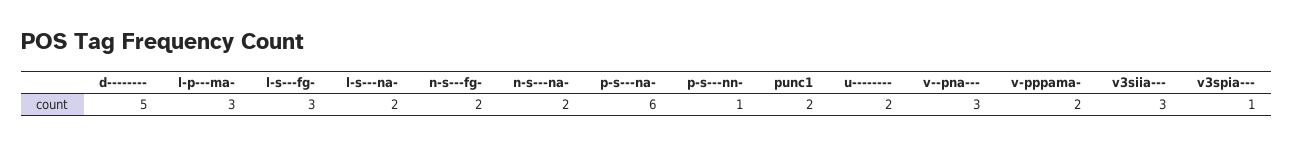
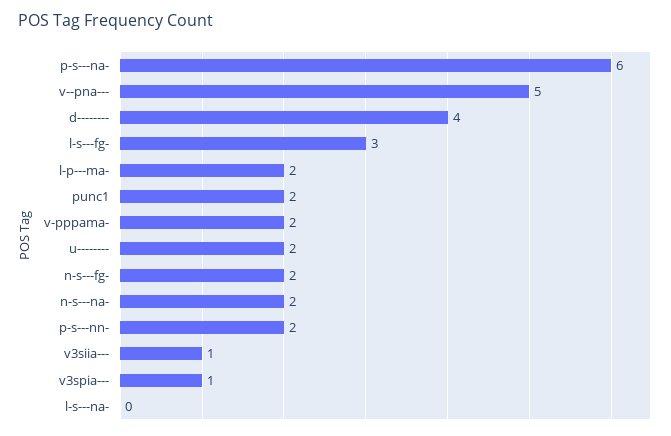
d--------: 5 -> 4
l-p---ma-: 3 -> 2
l-s---na-: 2 -> 0
p-s---nn-: 1 -> 2
v--pna---: 3 -> 5
v3siia---: 3 -> 1

